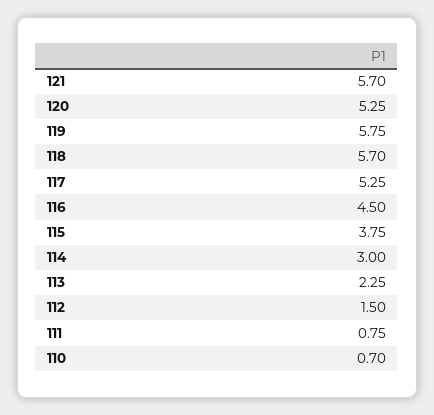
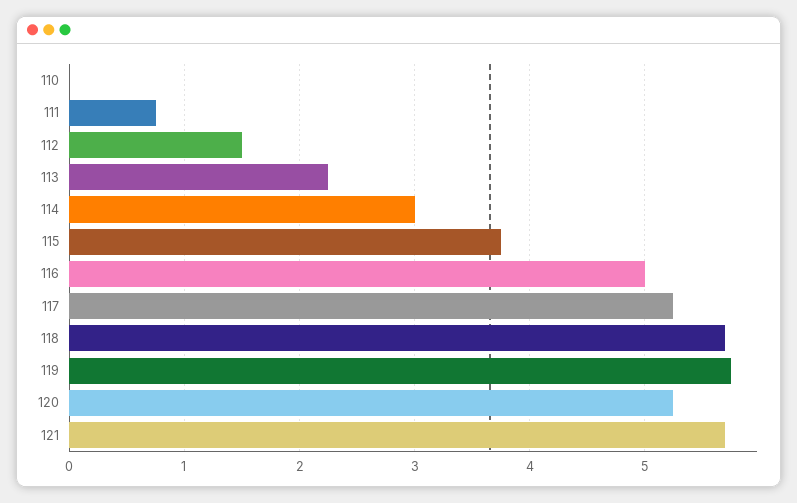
116: 4.5 -> 5
110: 0.7 -> 0

